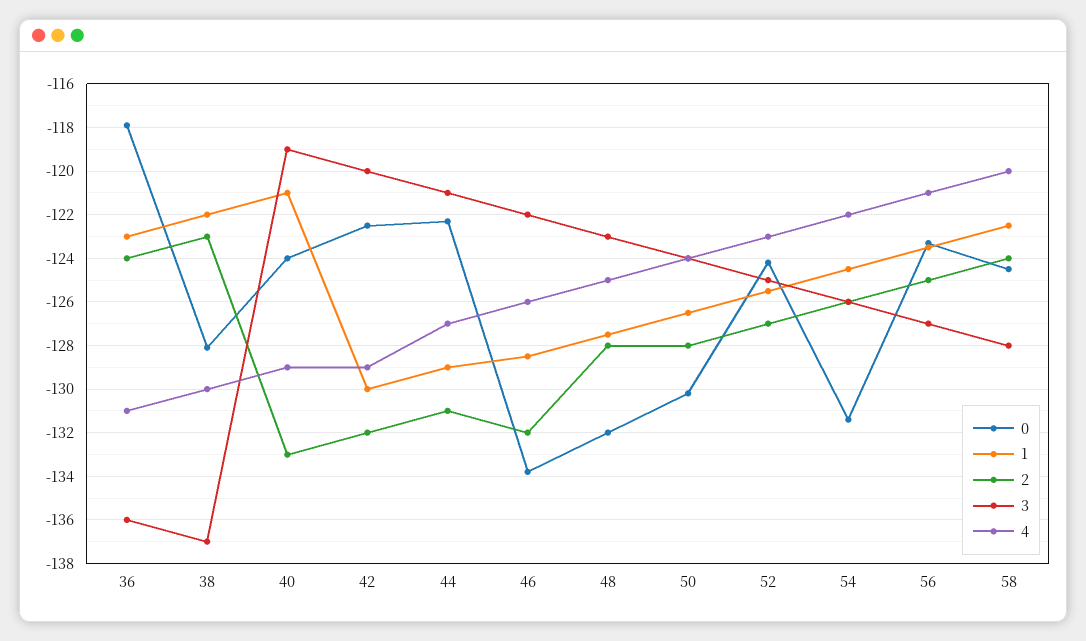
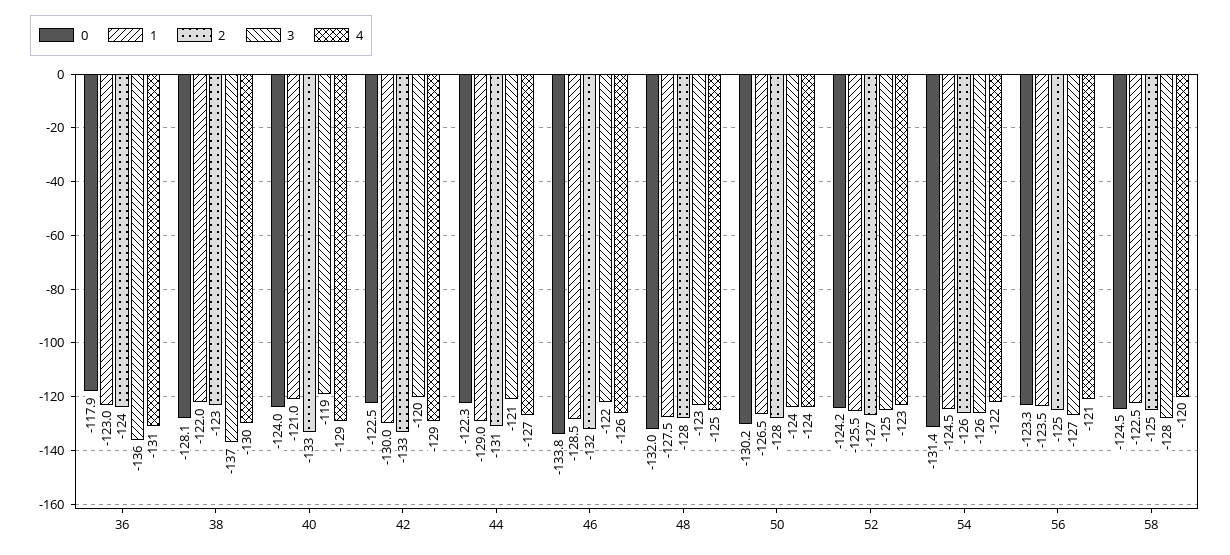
2, 42: -132 -> -133
2, 58: -124 -> -125

